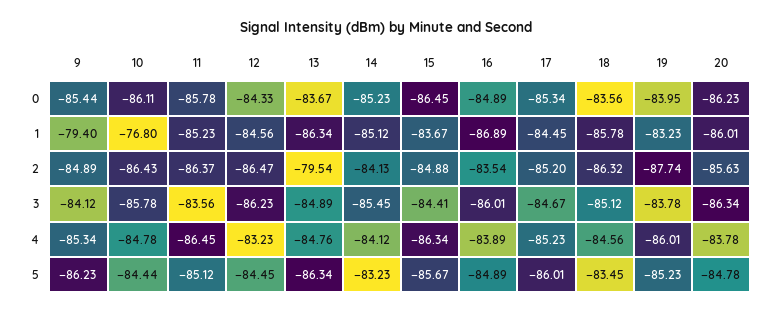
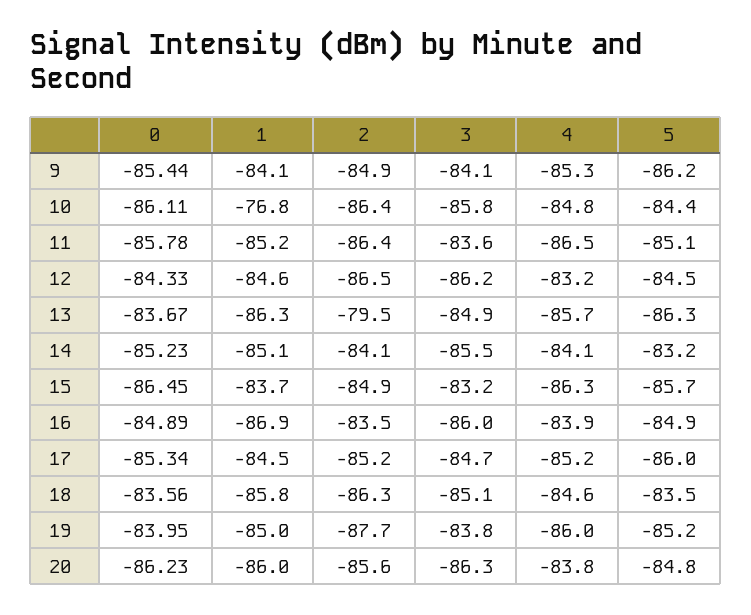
9, 1: -79.4 -> -84.1
19, 1: -83.23 -> -85
15, 3: -84.41 -> -83.2
13, 4: -84.76 -> -85.7

